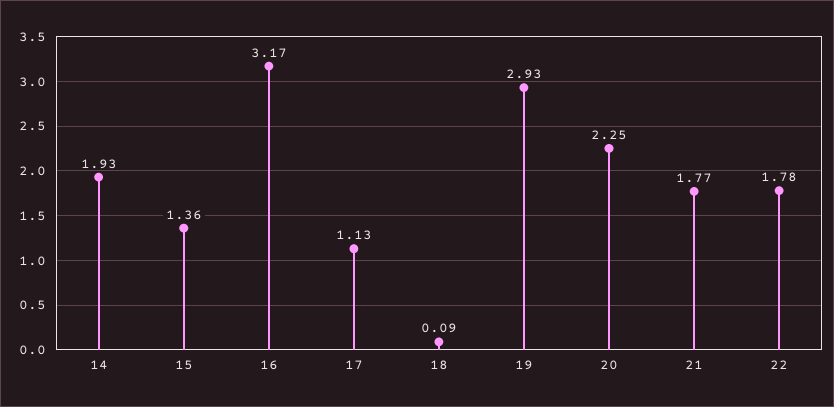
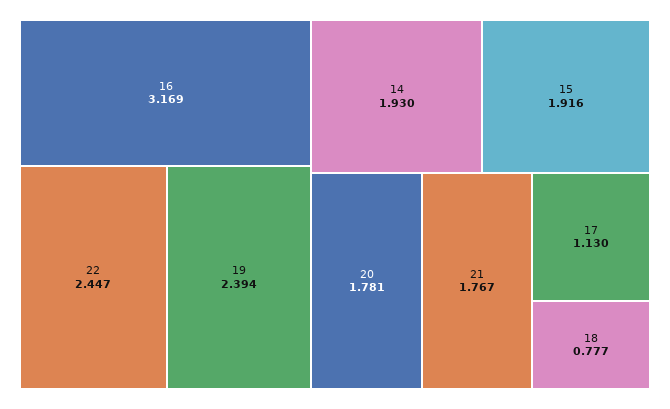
15: 1.36 -> 1.916
18: 0.09 -> 0.777
19: 2.93 -> 2.394
20: 2.25 -> 1.781
22: 1.78 -> 2.447

